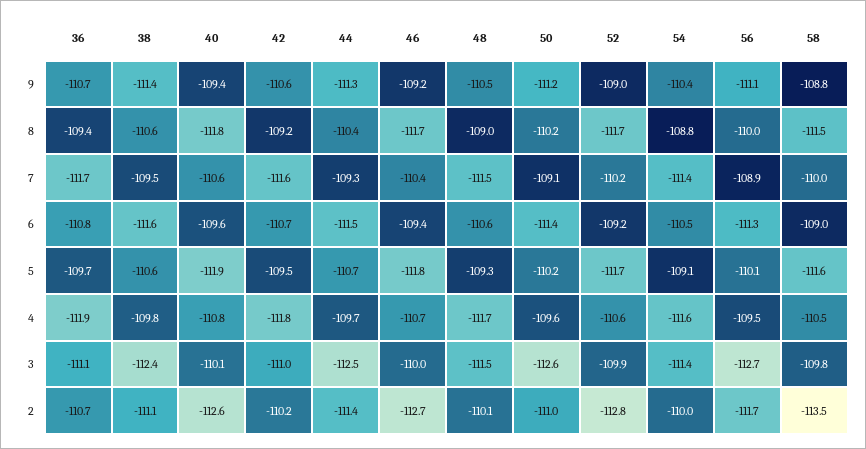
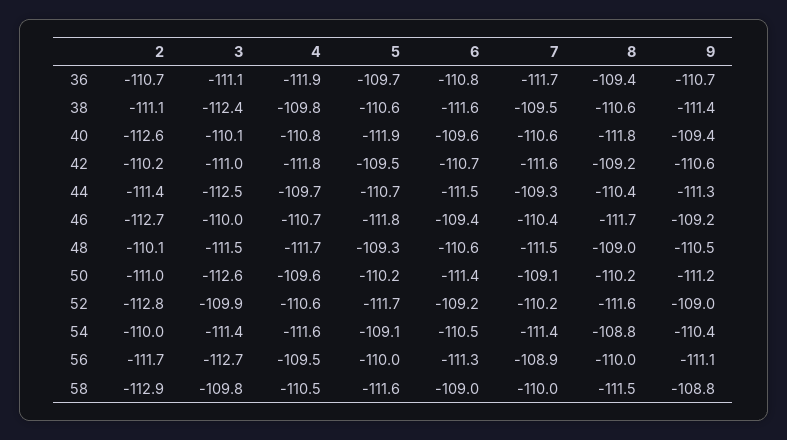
52, 8: -111.7 -> -111.6
56, 5: -110.1 -> -110
58, 2: -113.5 -> -112.9

